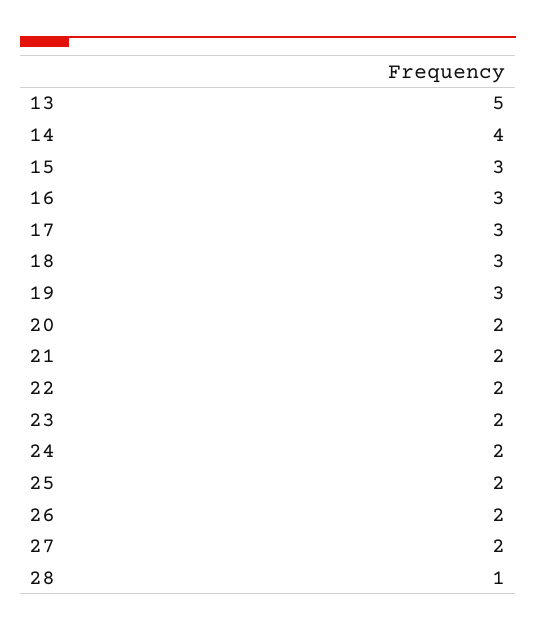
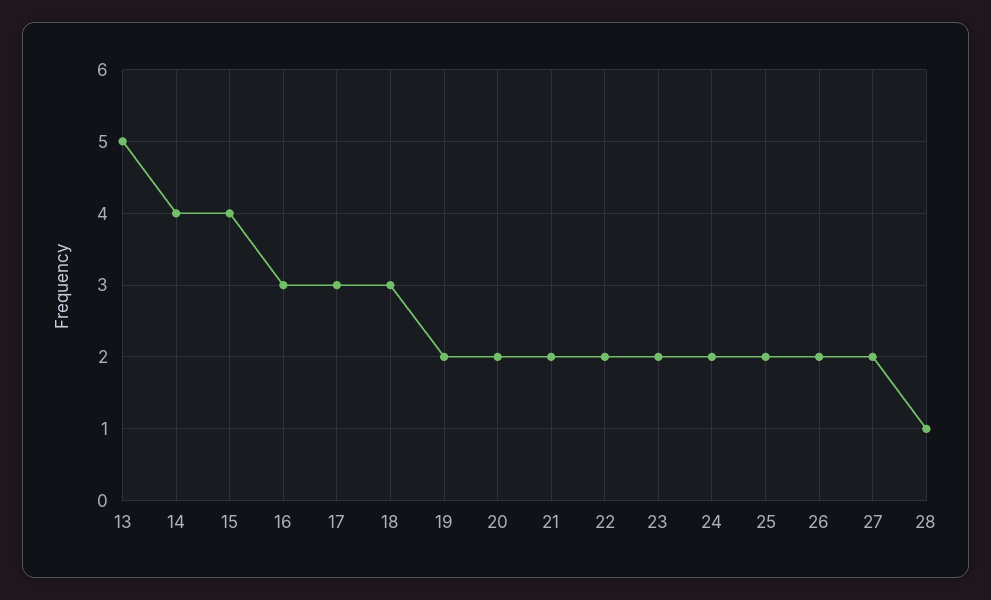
15: 3 -> 4
19: 3 -> 2

